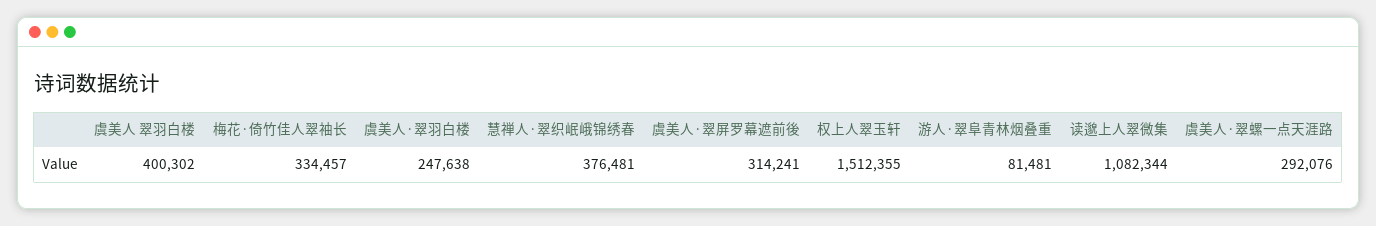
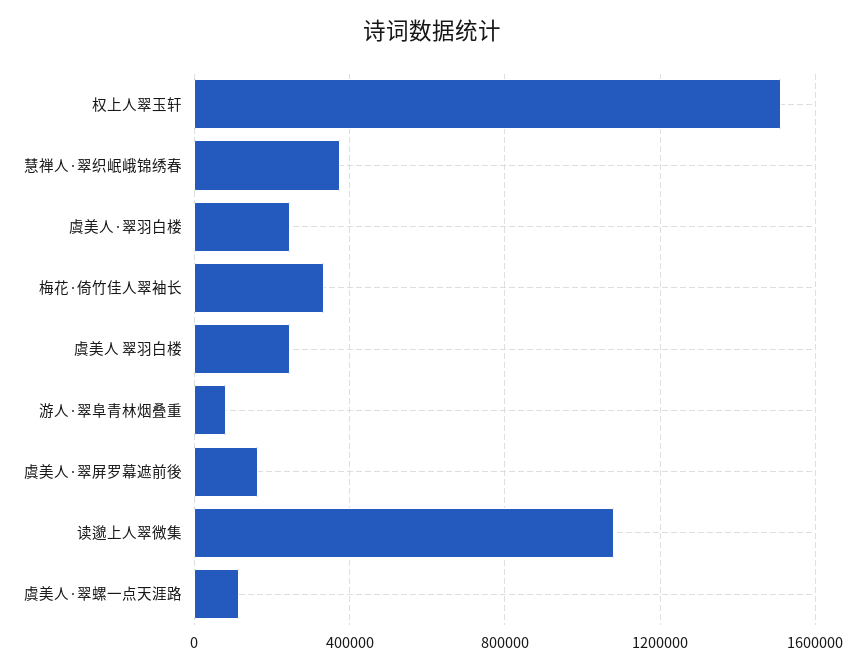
虞美人 翠羽白楼: 400302 -> 250000
虞美人·翠屏罗幕遮前後: 314241 -> 150000
虞美人·翠螺一点天涯路: 292076 -> 100000

